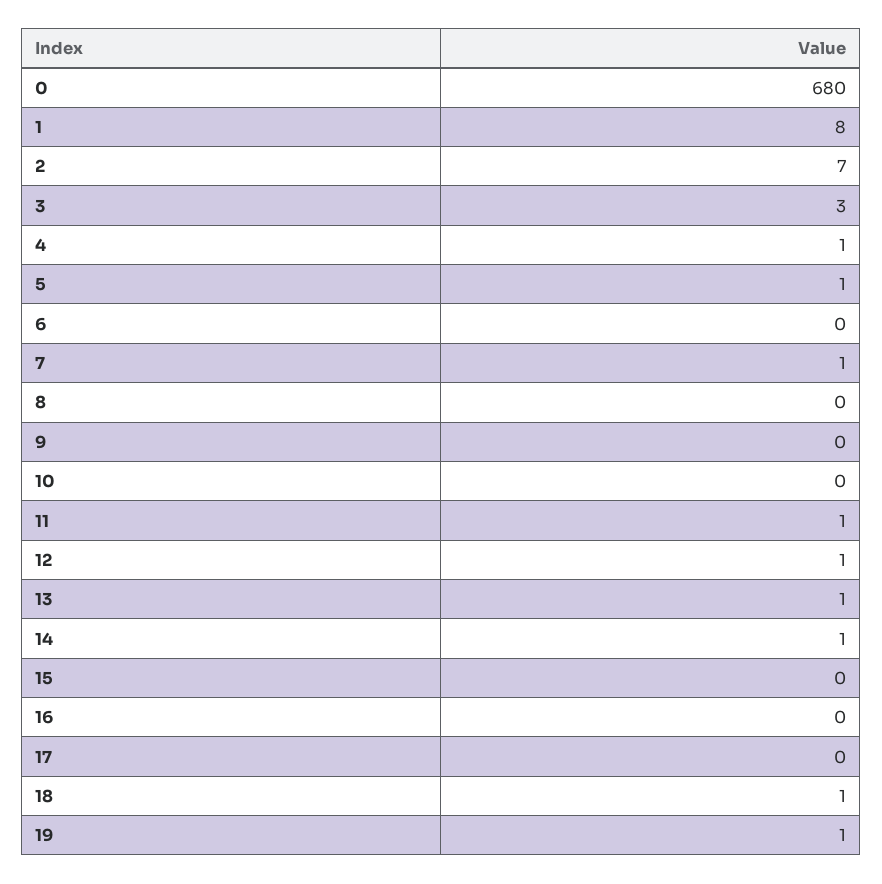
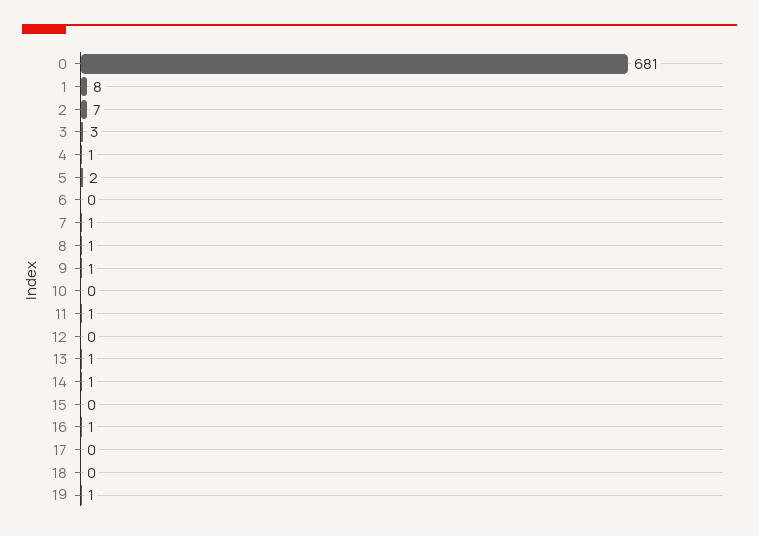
0: 680 -> 681
5: 1 -> 2
8: 0 -> 1
9: 0 -> 1
12: 1 -> 0
16: 0 -> 1
18: 1 -> 0

